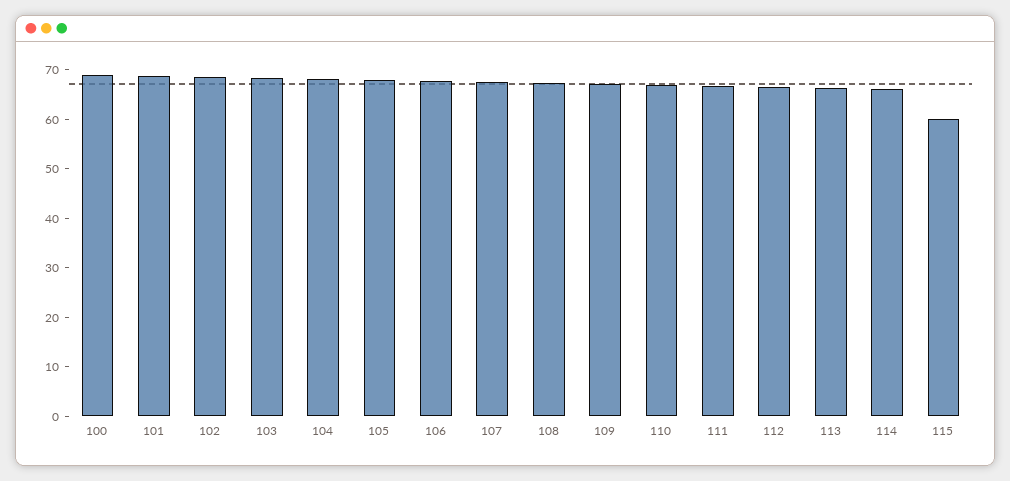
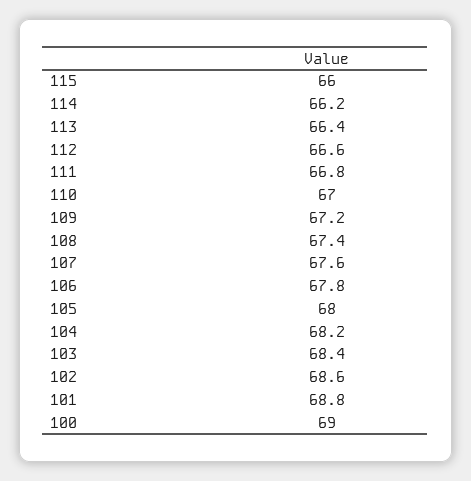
115: 60 -> 66

